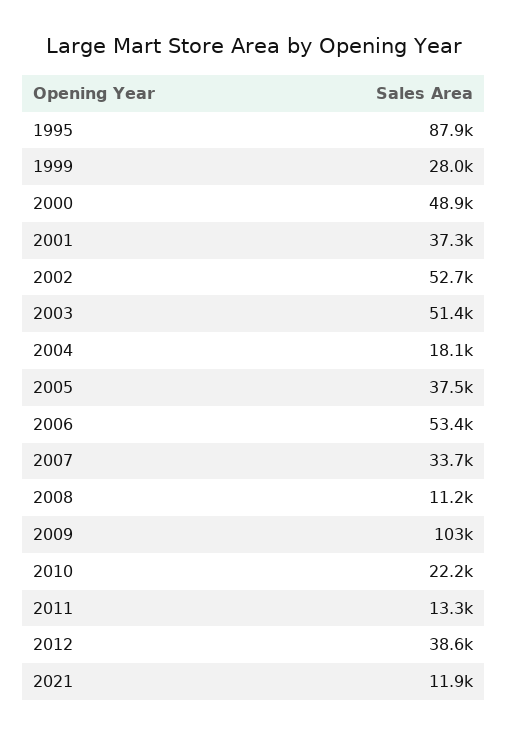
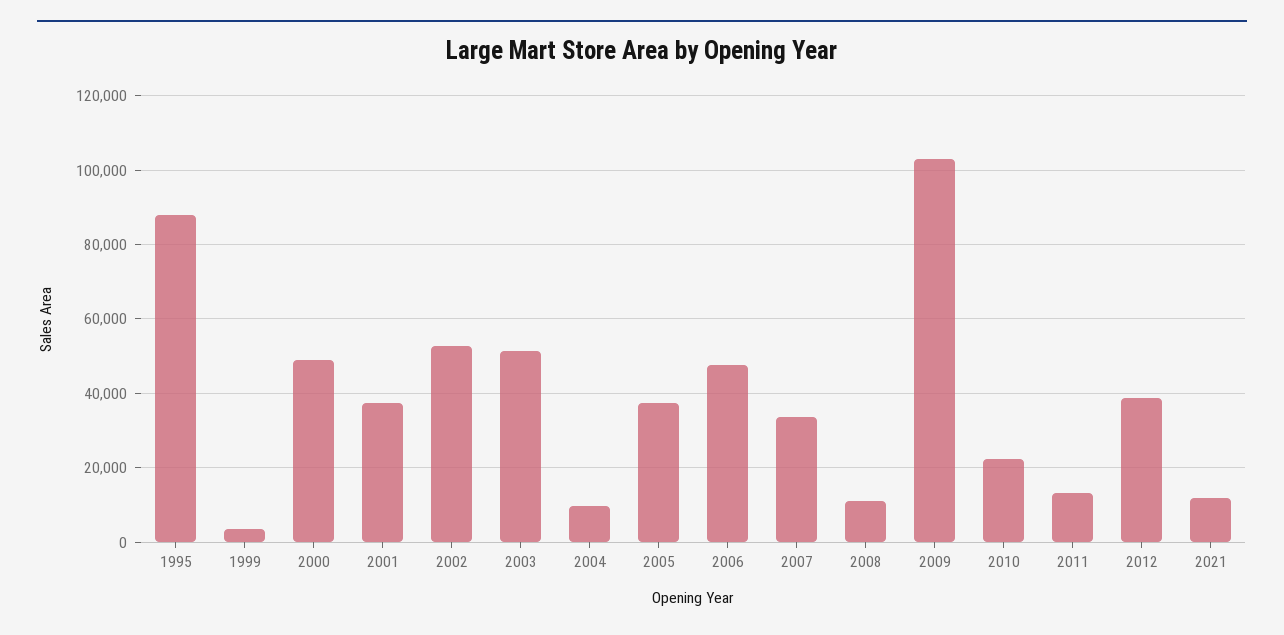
1999: 28000 -> 4000
2004: 18100 -> 10000
2006: 53400 -> 48000

